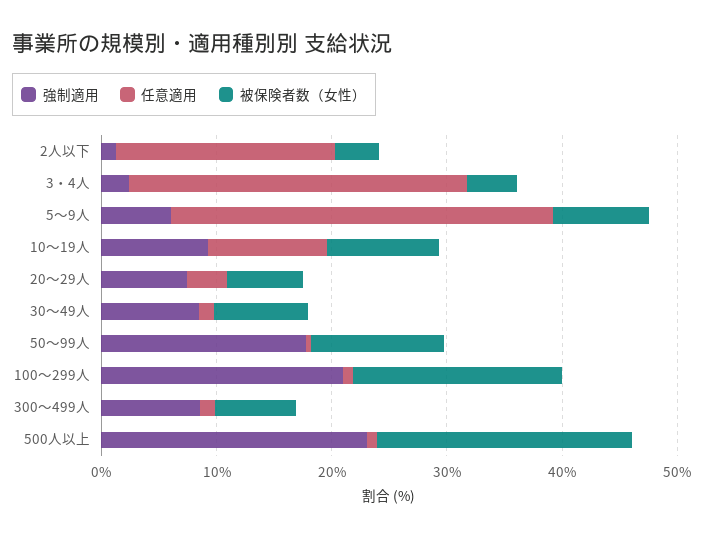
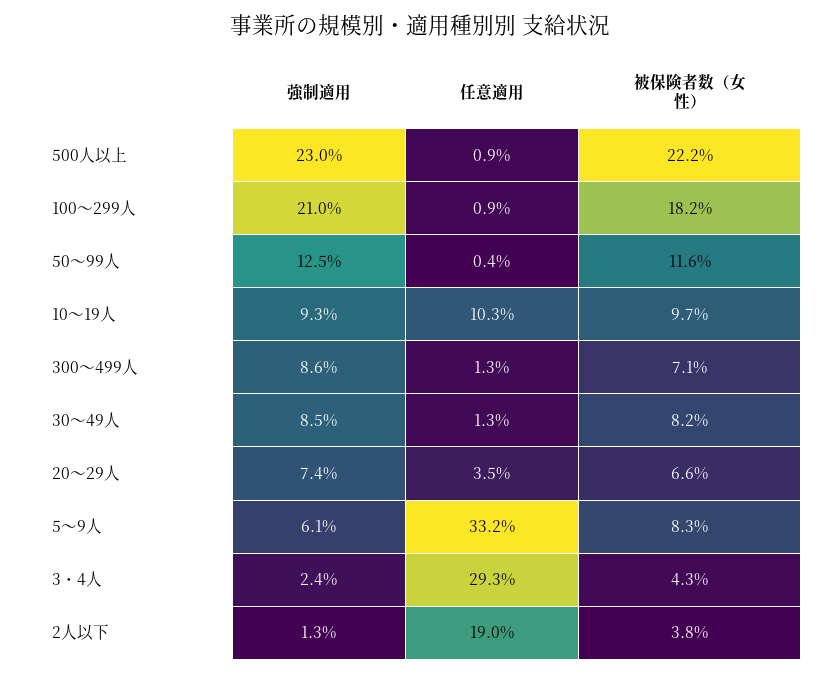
強制適用, 50～99人: 18 -> 12.5

